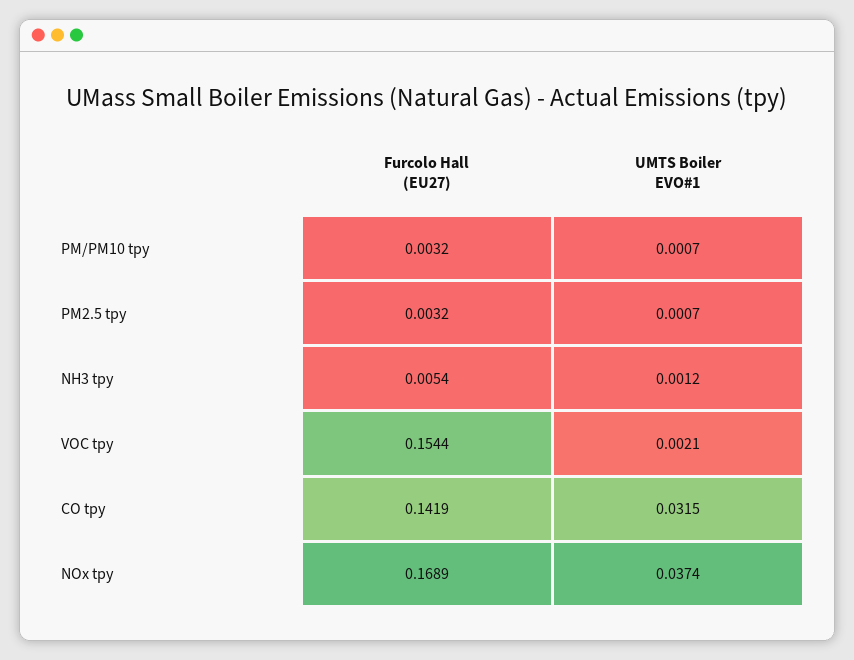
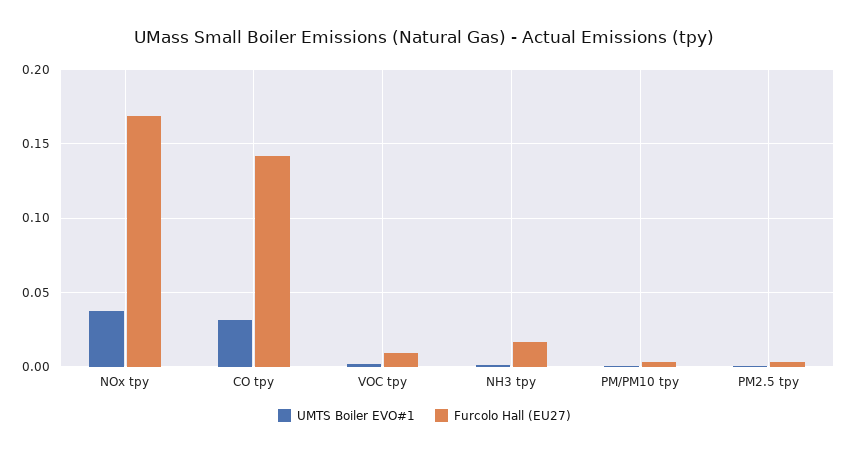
Furcolo Hall (EU27), NH3 tpy: 0.0054 -> 0.015
Furcolo Hall (EU27), VOC tpy: 0.1544 -> 0.01

